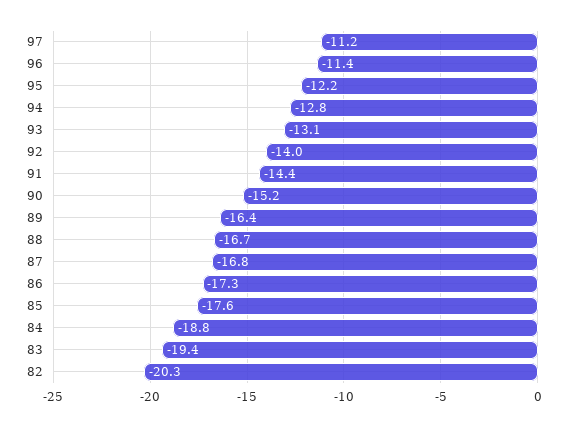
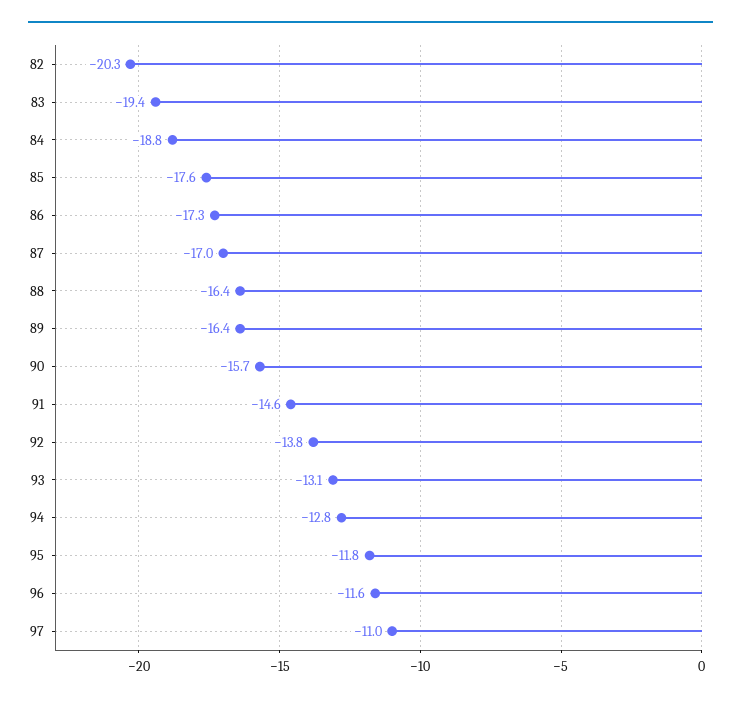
97: -11.2 -> -11
96: -11.4 -> -11.6
95: -12.2 -> -11.8
92: -14 -> -13.8
91: -14.4 -> -14.6
90: -15.2 -> -15.7
88: -16.7 -> -16.4
87: -16.8 -> -17

